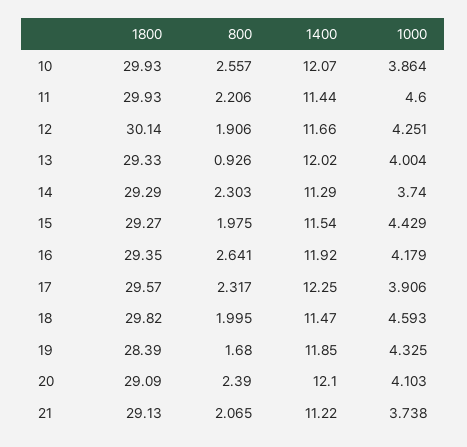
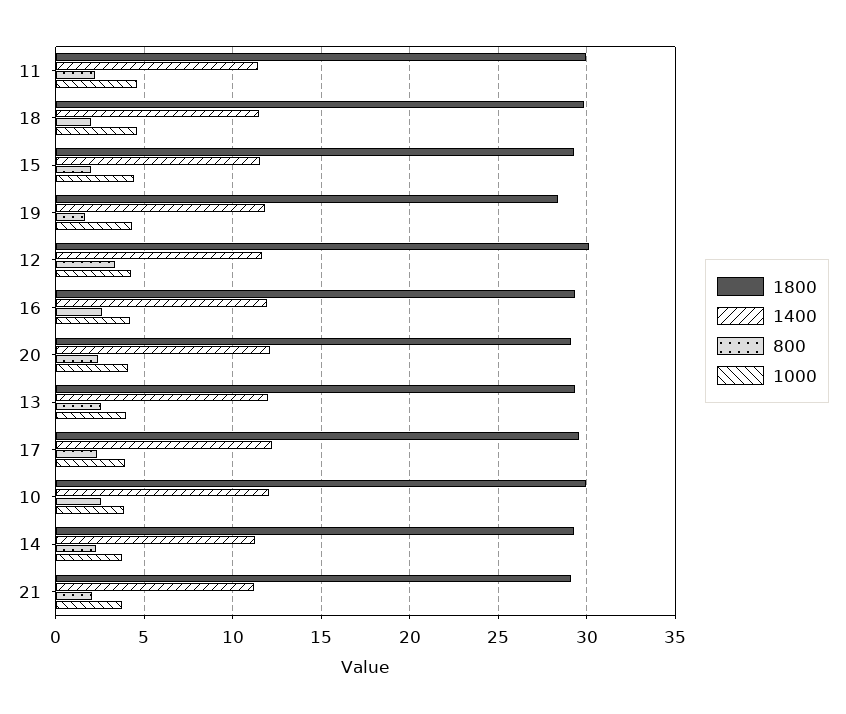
800, 12: 1.906 -> 3.5
800, 13: 0.926 -> 2.5

